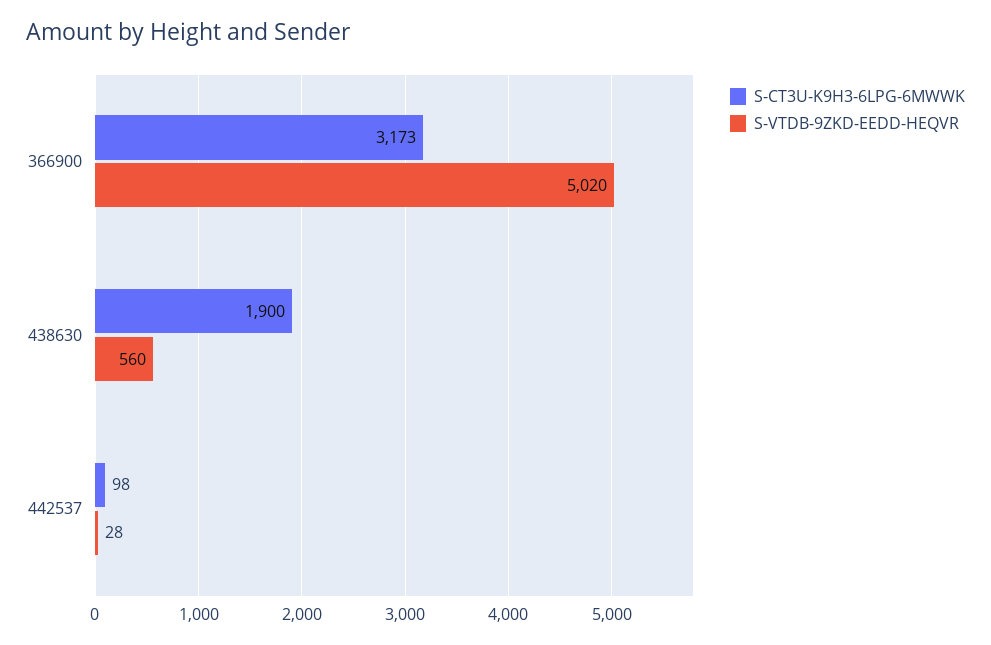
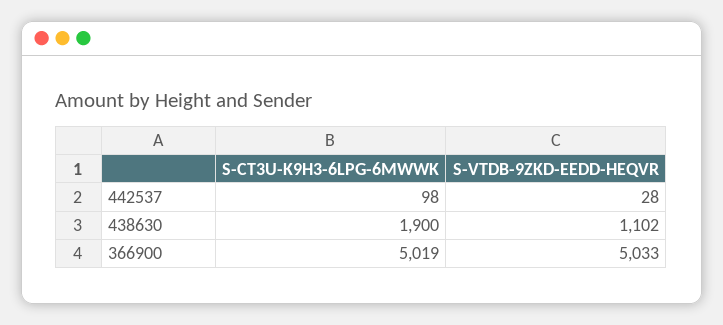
S-CT3U-K9H3-6LPG-6MWWK, 366900: 3173 -> 5019
S-VTDB-9ZKD-EEDD-HEQVR, 366900: 5020 -> 5033
S-VTDB-9ZKD-EEDD-HEQVR, 438630: 560 -> 1102

